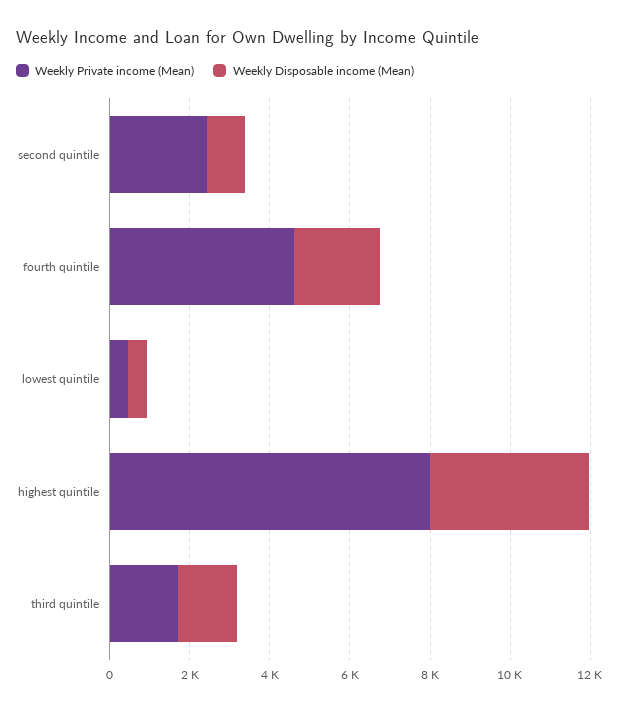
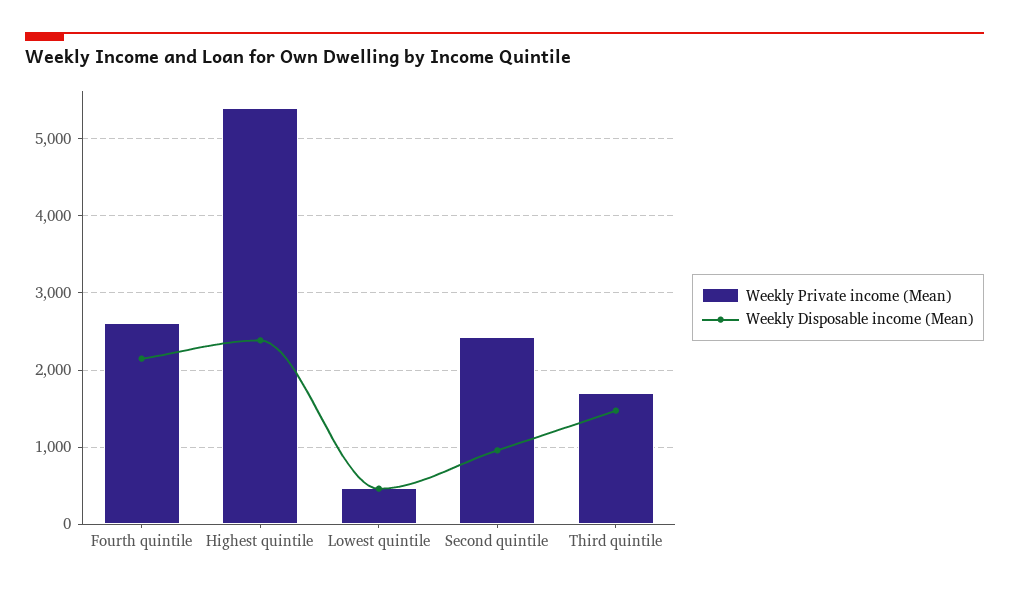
Weekly Private income (Mean), fourth quintile: 4500 -> 2600
Weekly Private income (Mean), highest quintile: 8000 -> 5400
Weekly Disposable income (Mean), highest quintile: 4000 -> 2400

